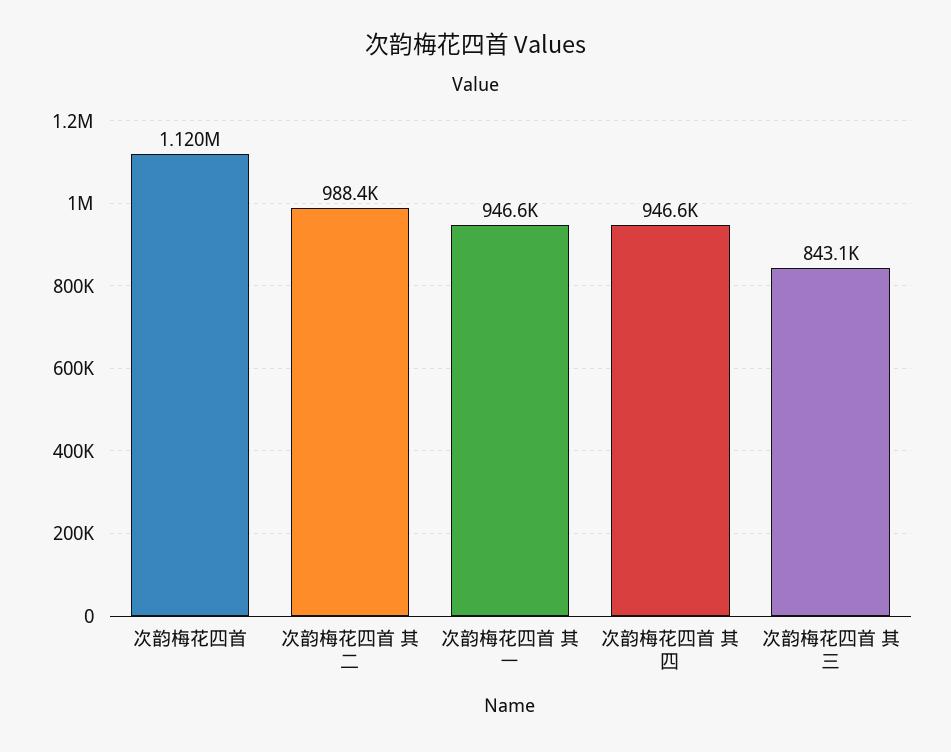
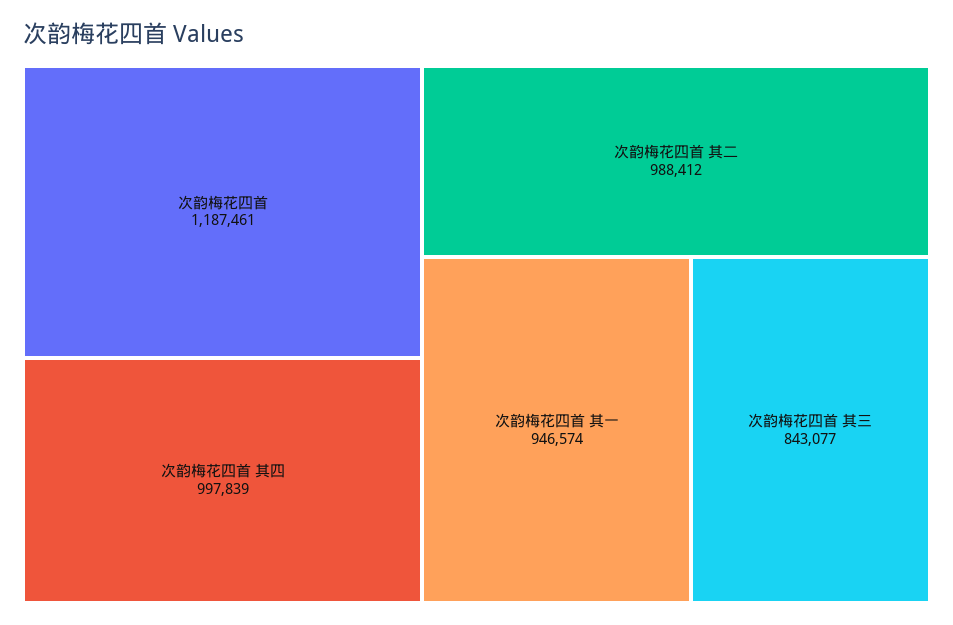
次韵梅花四首: 1120000 -> 1187461
次韵梅花四首 其四: 946600 -> 997839

